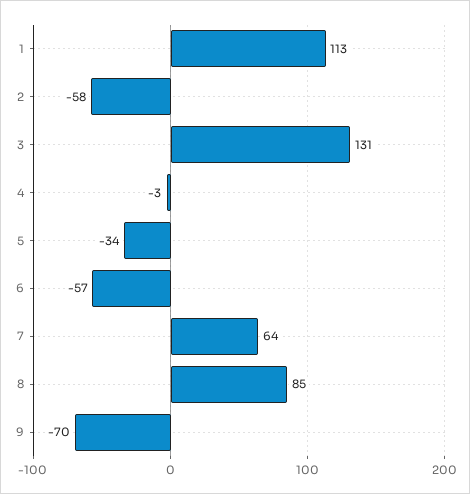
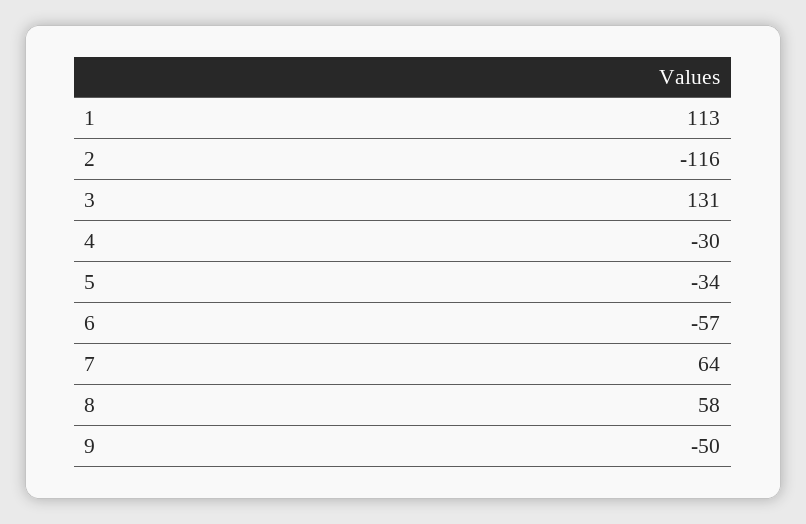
2: -58 -> -116
4: -3 -> -30
8: 85 -> 58
9: -70 -> -50

